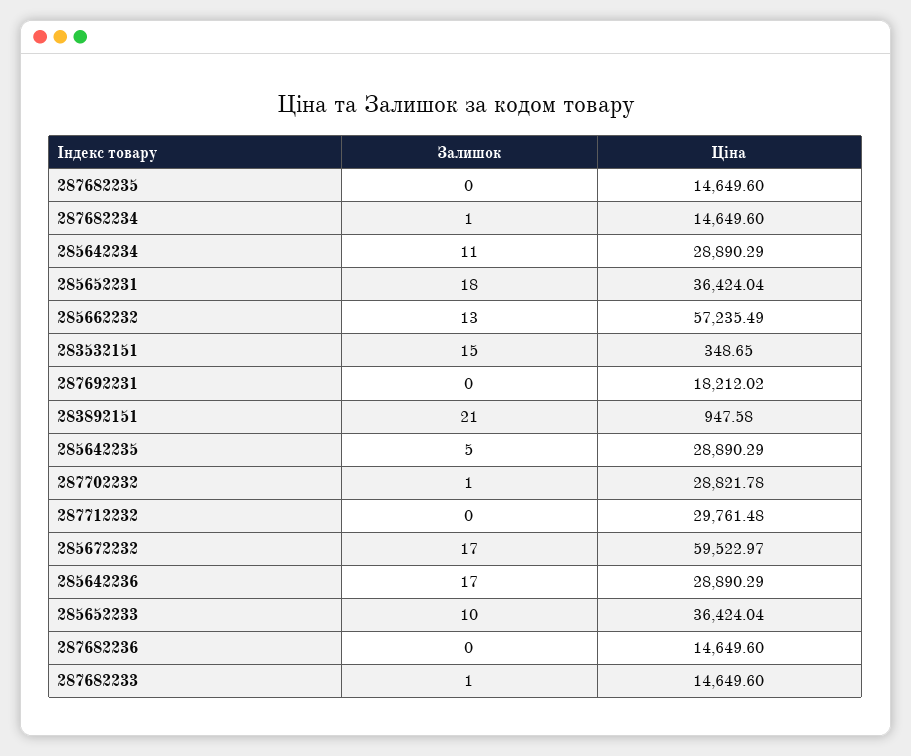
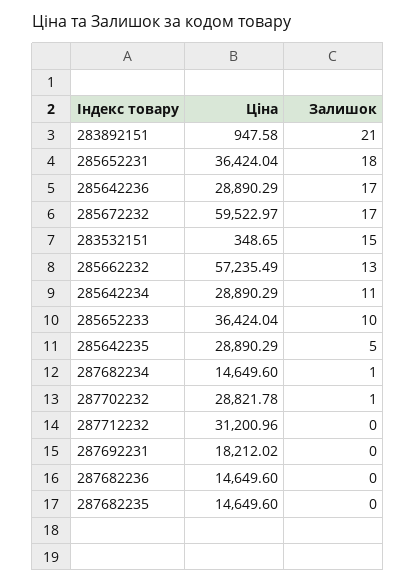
Ціна, 287712232: 29761.48 -> 31200.96
Залишок, 287682233: 1 -> none
Ціна, 287682233: 14649.6 -> none

